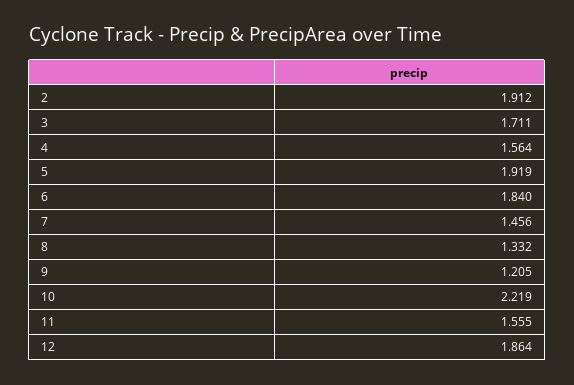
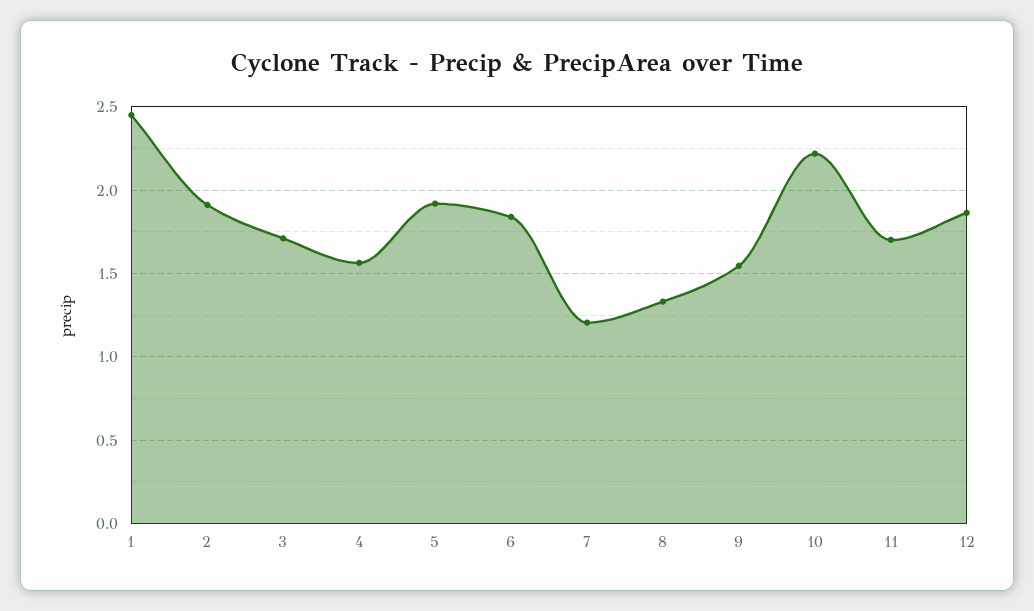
7: 1.456 -> 1.2
9: 1.205 -> 1.55
11: 1.555 -> 1.7
1: none -> 2.45

